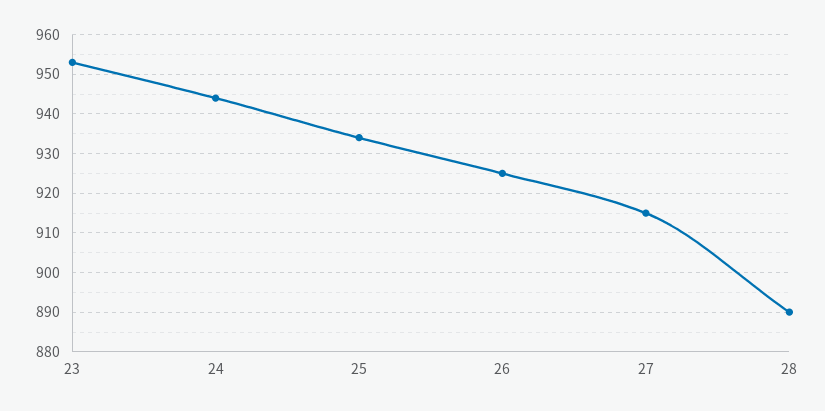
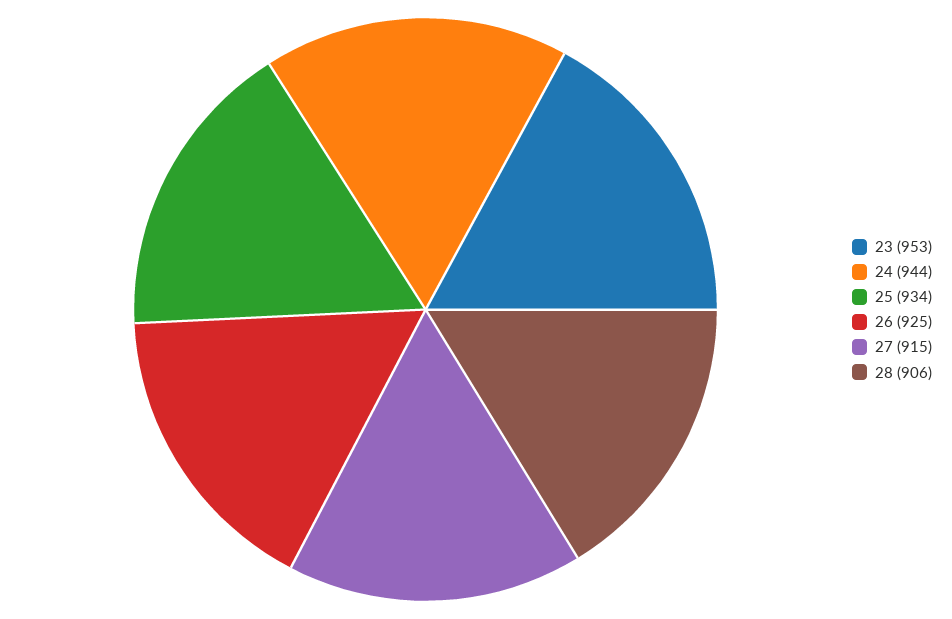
28: 890 -> 906

